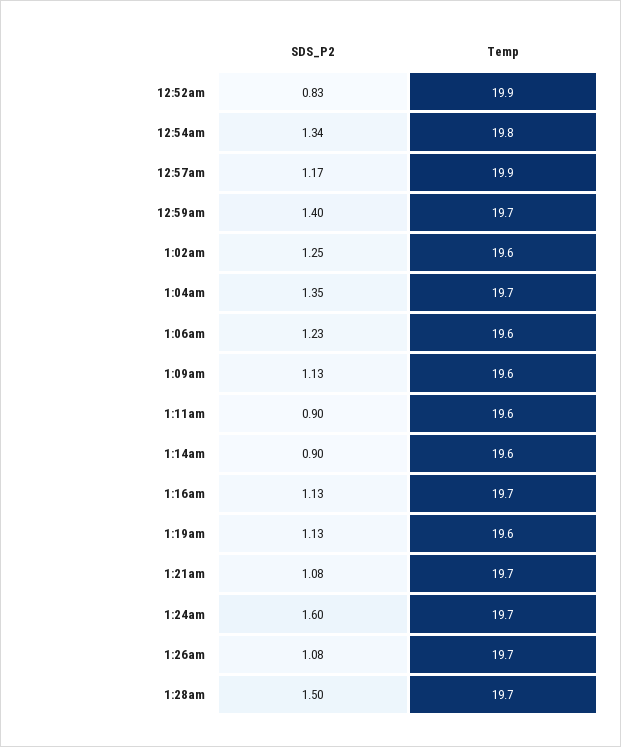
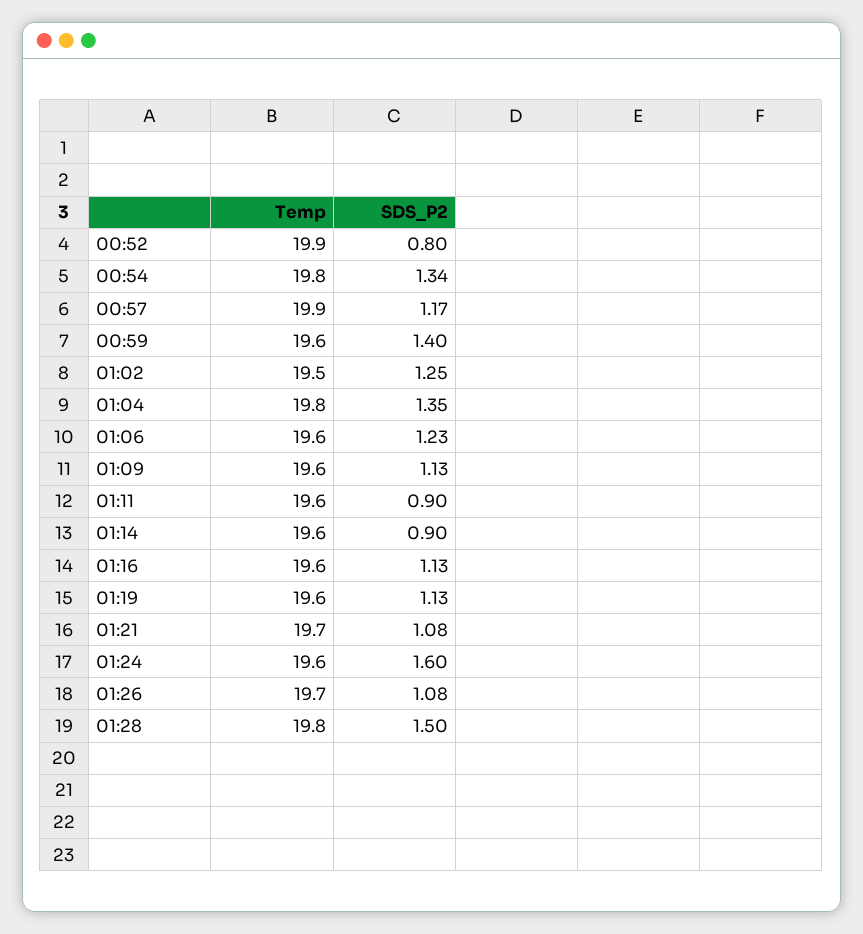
SDS_P2, 12:52am: 0.83 -> 0.8
Temp, 12:59am: 19.7 -> 19.6
Temp, 1:02am: 19.6 -> 19.5
Temp, 1:04am: 19.7 -> 19.8
Temp, 1:16am: 19.7 -> 19.6
Temp, 1:24am: 19.7 -> 19.6
Temp, 1:28am: 19.7 -> 19.8

